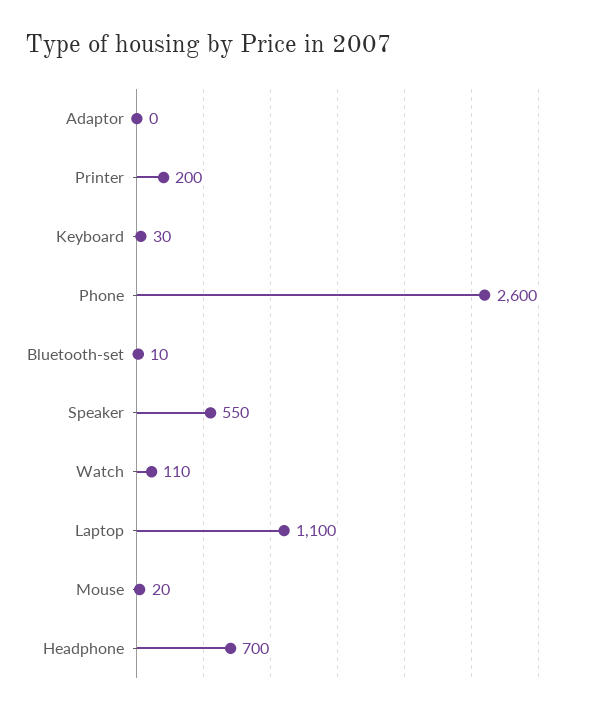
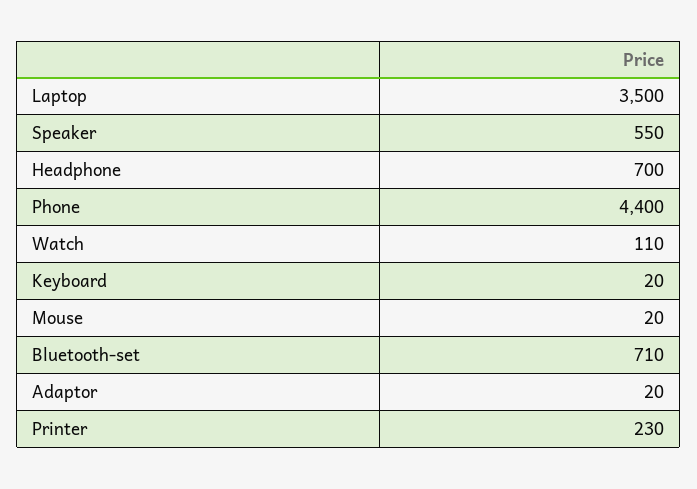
Adaptor: 0 -> 20
Printer: 200 -> 230
Keyboard: 30 -> 20
Phone: 2600 -> 4400
Bluetooth-set: 10 -> 710
Laptop: 1100 -> 3500

